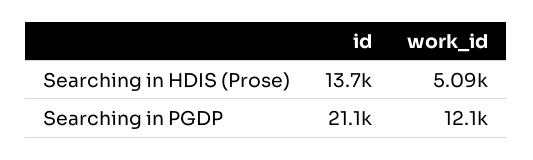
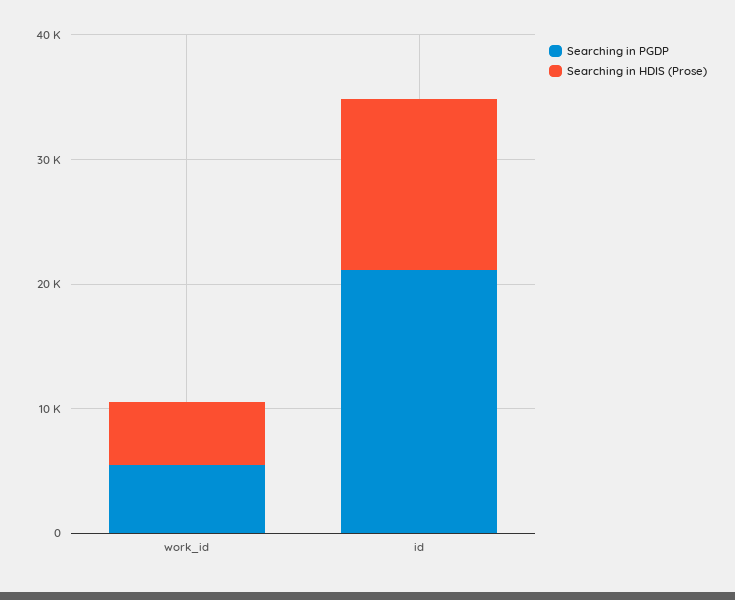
Searching in PGDP, work_id: 12100 -> 6000

